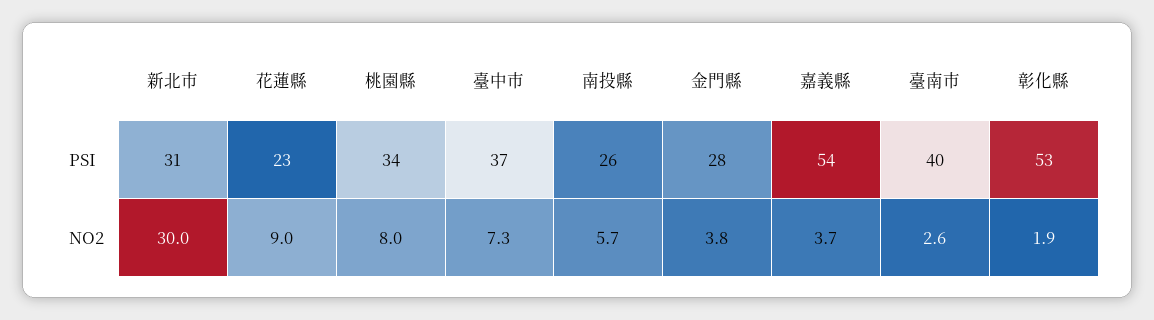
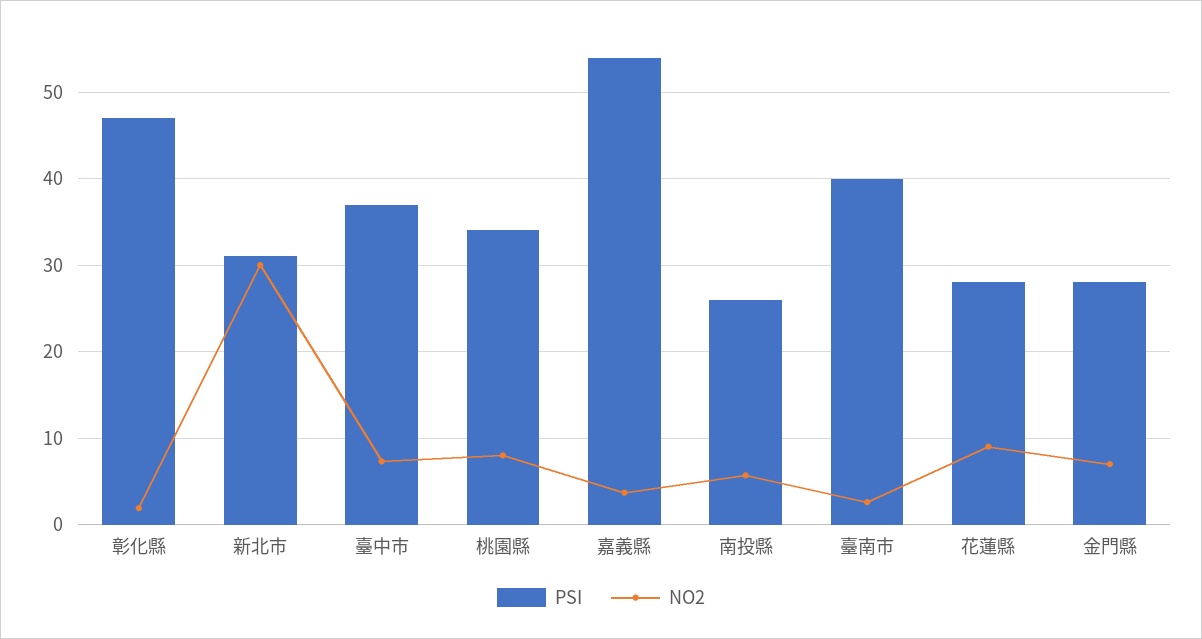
PSI, 花蓮縣: 23 -> 28
PSI, 彰化縣: 53 -> 47
NO2, 金門縣: 3.8 -> 7

